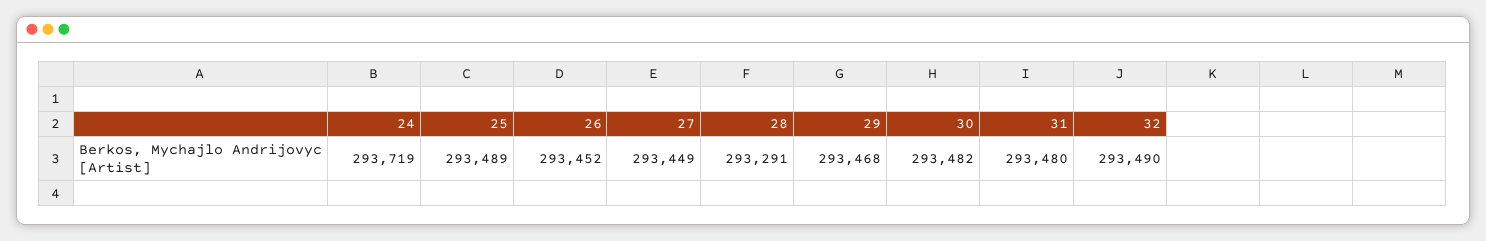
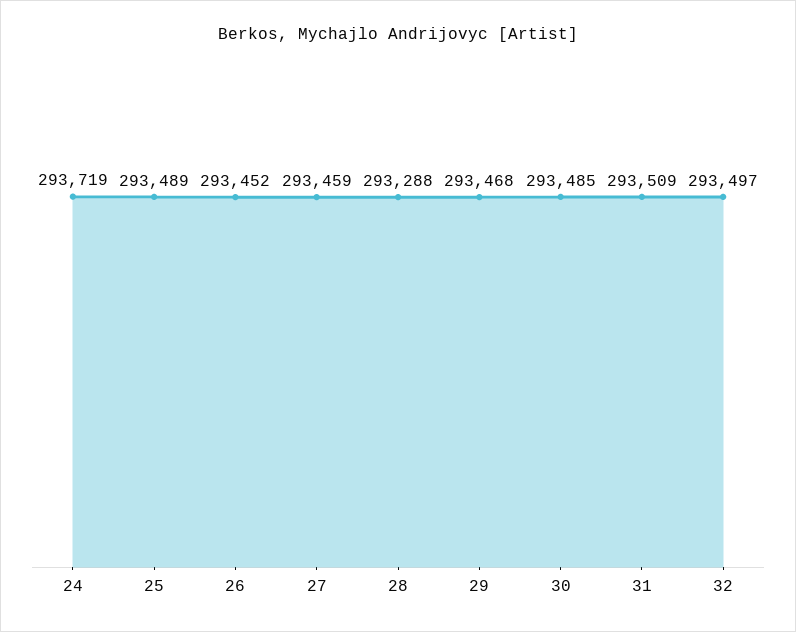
27: 293449 -> 293459
28: 293291 -> 293288
30: 293482 -> 293485
31: 293480 -> 293509
32: 293490 -> 293497

